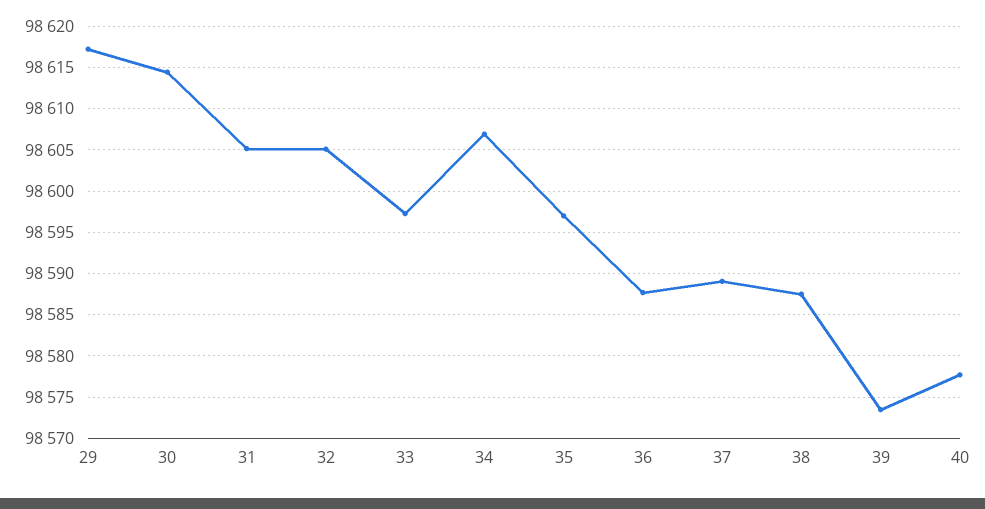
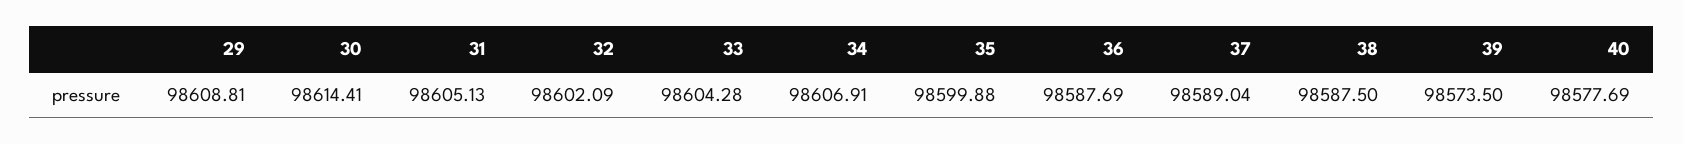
29: 98617 -> 98608.81
32: 98605 -> 98602.09
33: 98597 -> 98604.28
35: 98597 -> 98599.88

